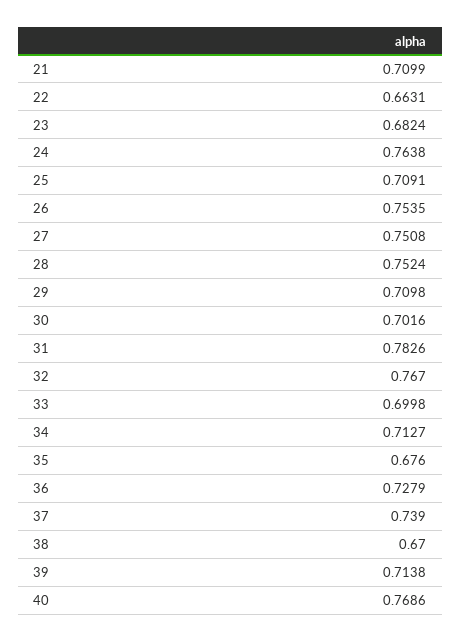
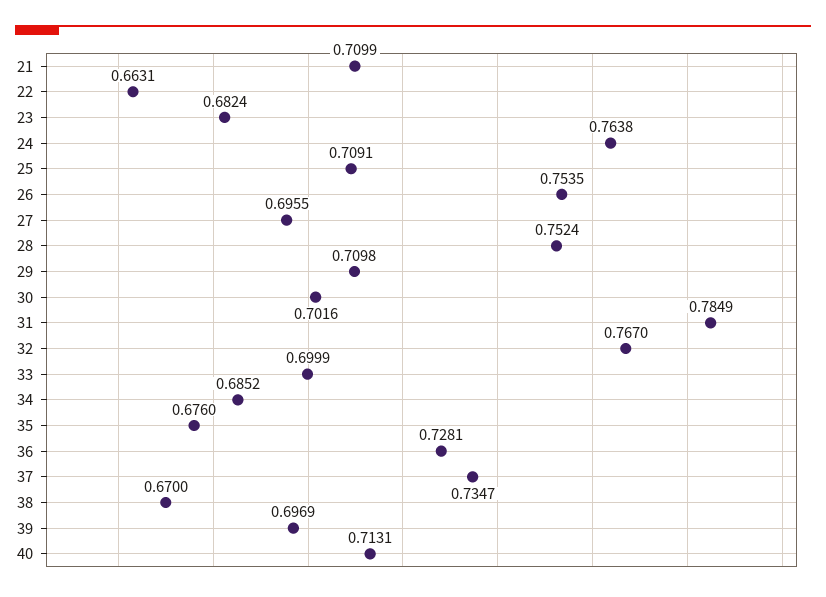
27: 0.7508 -> 0.6955
31: 0.7826 -> 0.7849
33: 0.6998 -> 0.6999
34: 0.7127 -> 0.6852
36: 0.7279 -> 0.7281
37: 0.739 -> 0.7347
39: 0.7138 -> 0.6969
40: 0.7686 -> 0.7131

